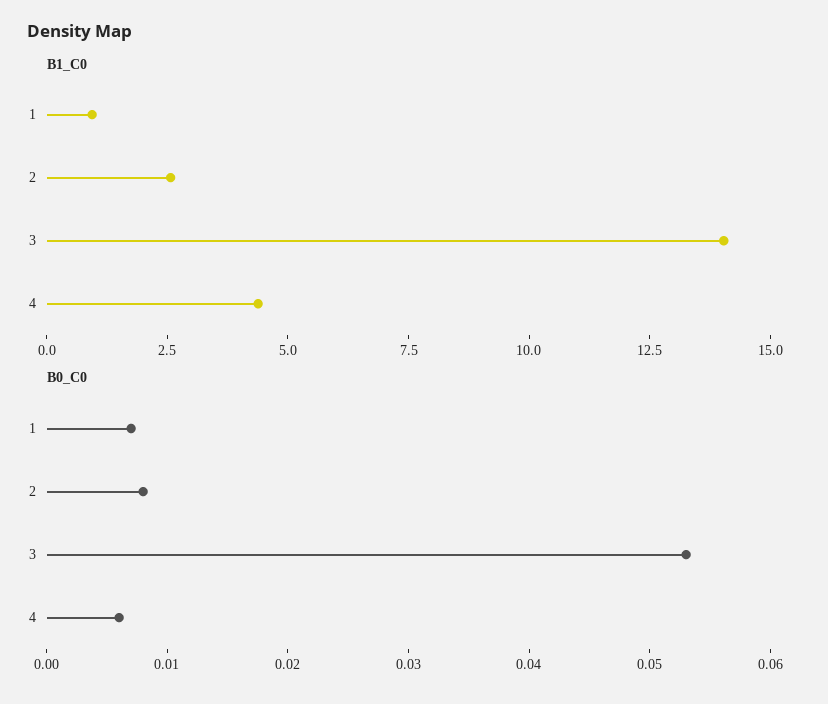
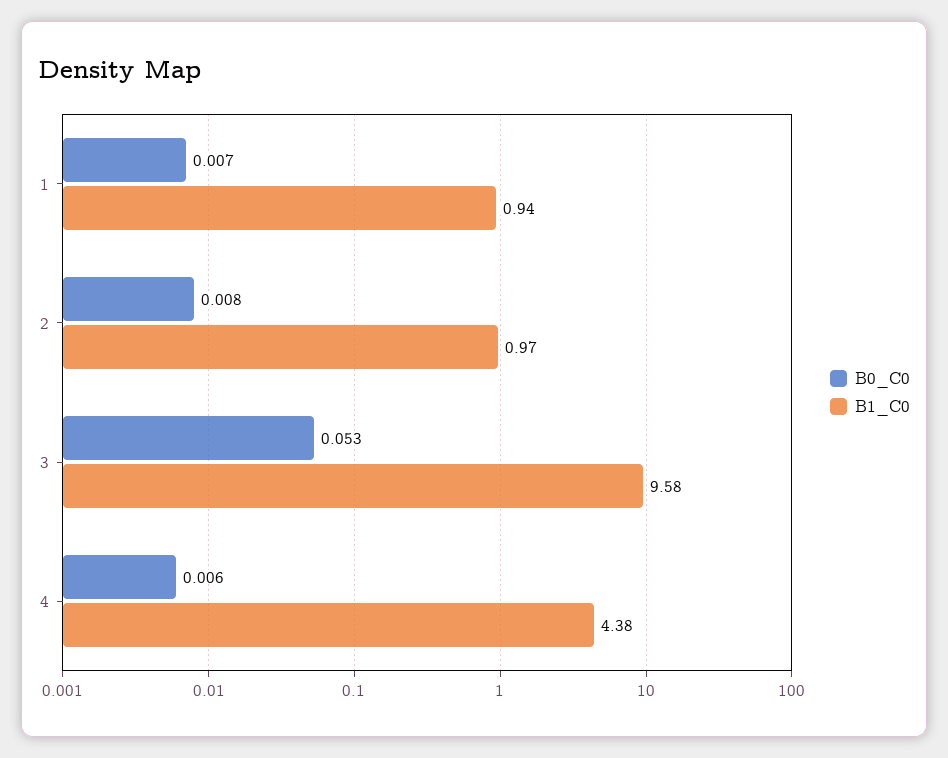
B1_C0, 2: 2.5 -> 0.97
B1_C0, 3: 14 -> 9.58

